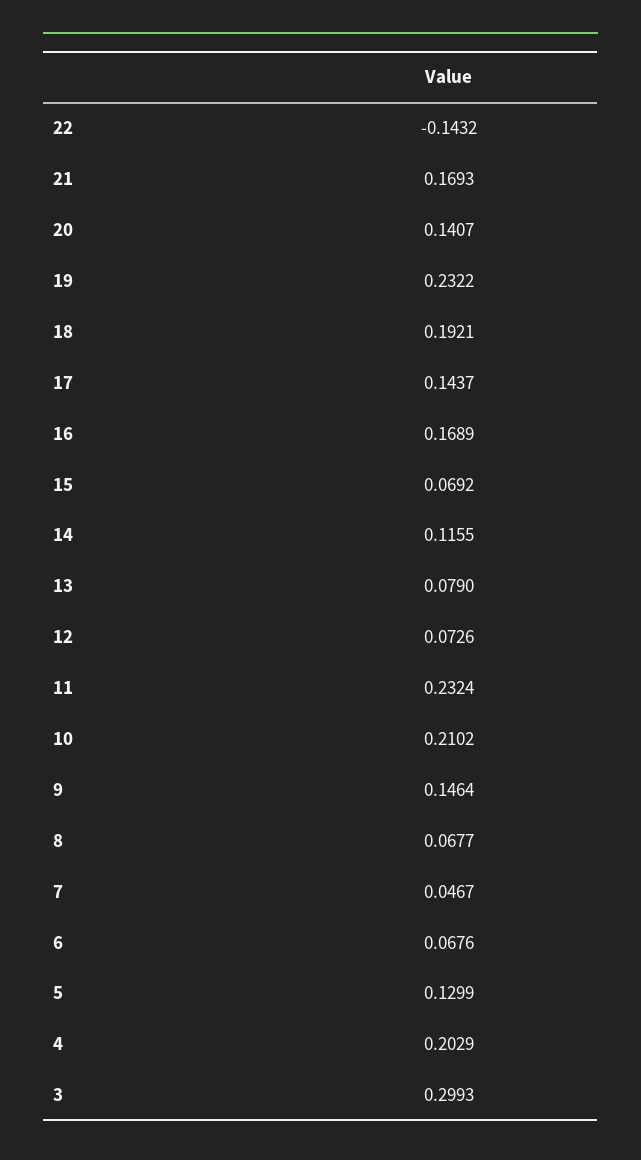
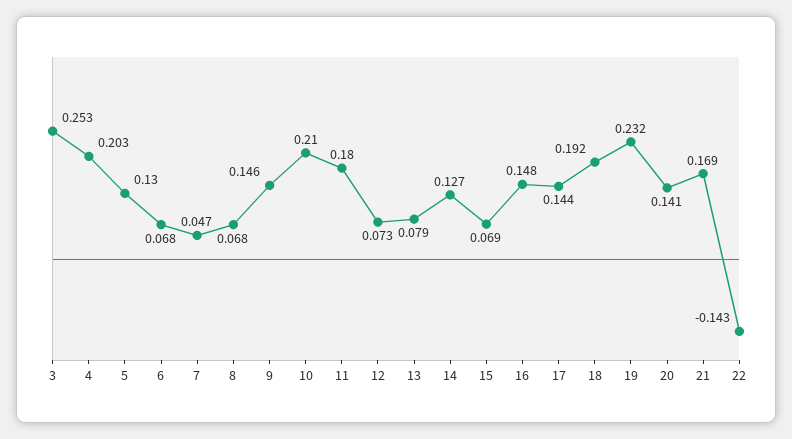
16: 0.1689 -> 0.148
14: 0.1155 -> 0.127
11: 0.2324 -> 0.18
3: 0.2993 -> 0.253

